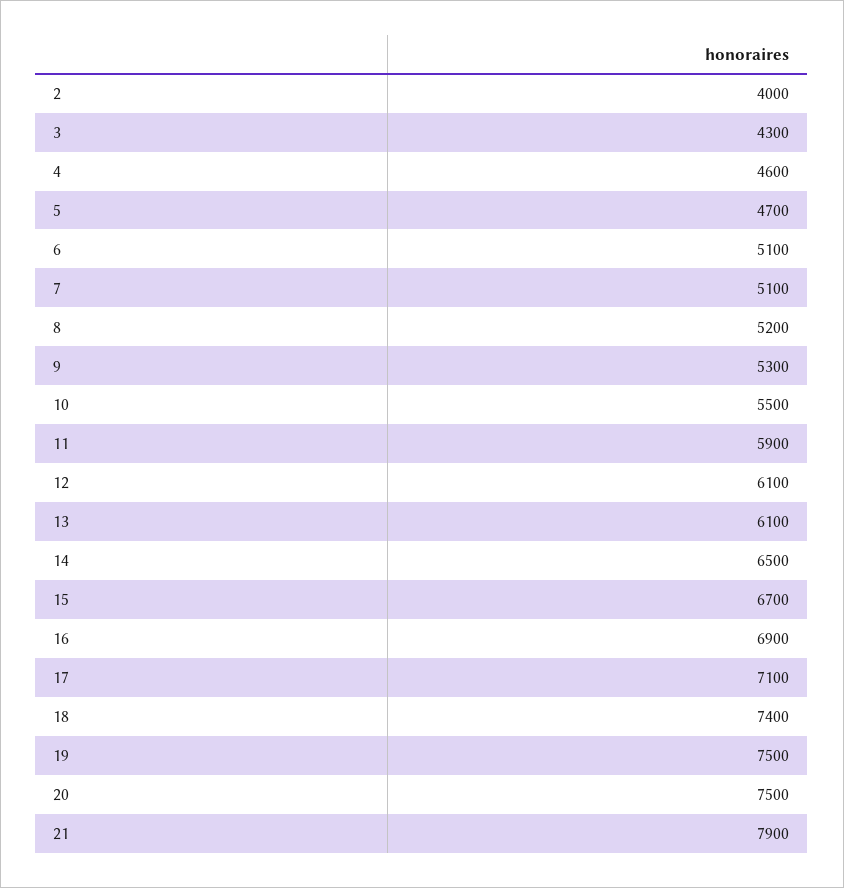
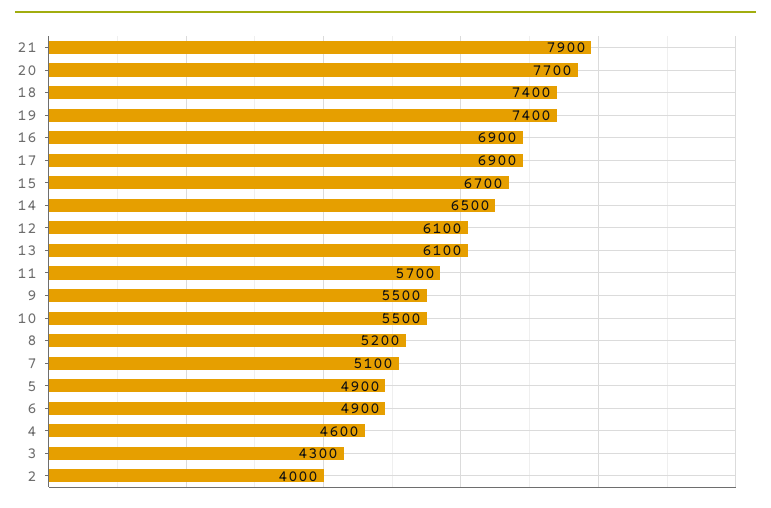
5: 4700 -> 4900
6: 5100 -> 4900
9: 5300 -> 5500
11: 5900 -> 5700
17: 7100 -> 6900
19: 7500 -> 7400
20: 7500 -> 7700

